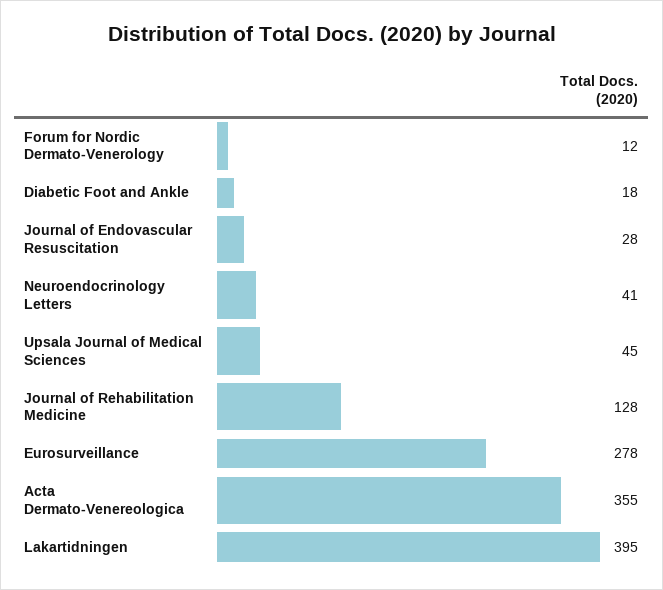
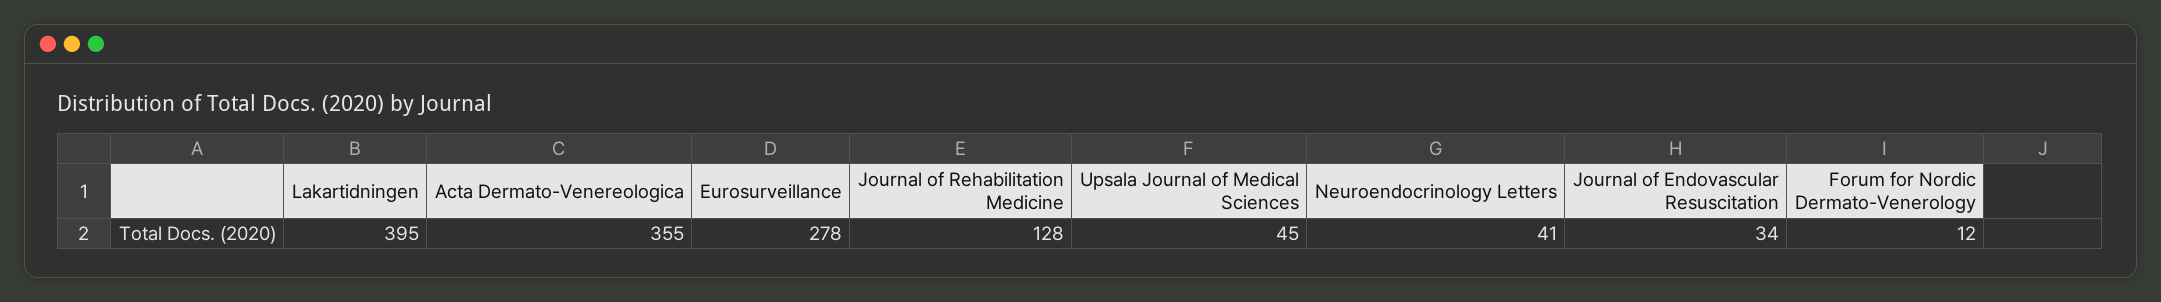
Diabetic Foot and Ankle: 18 -> none
Journal of Endovascular Resuscitation: 28 -> 34

